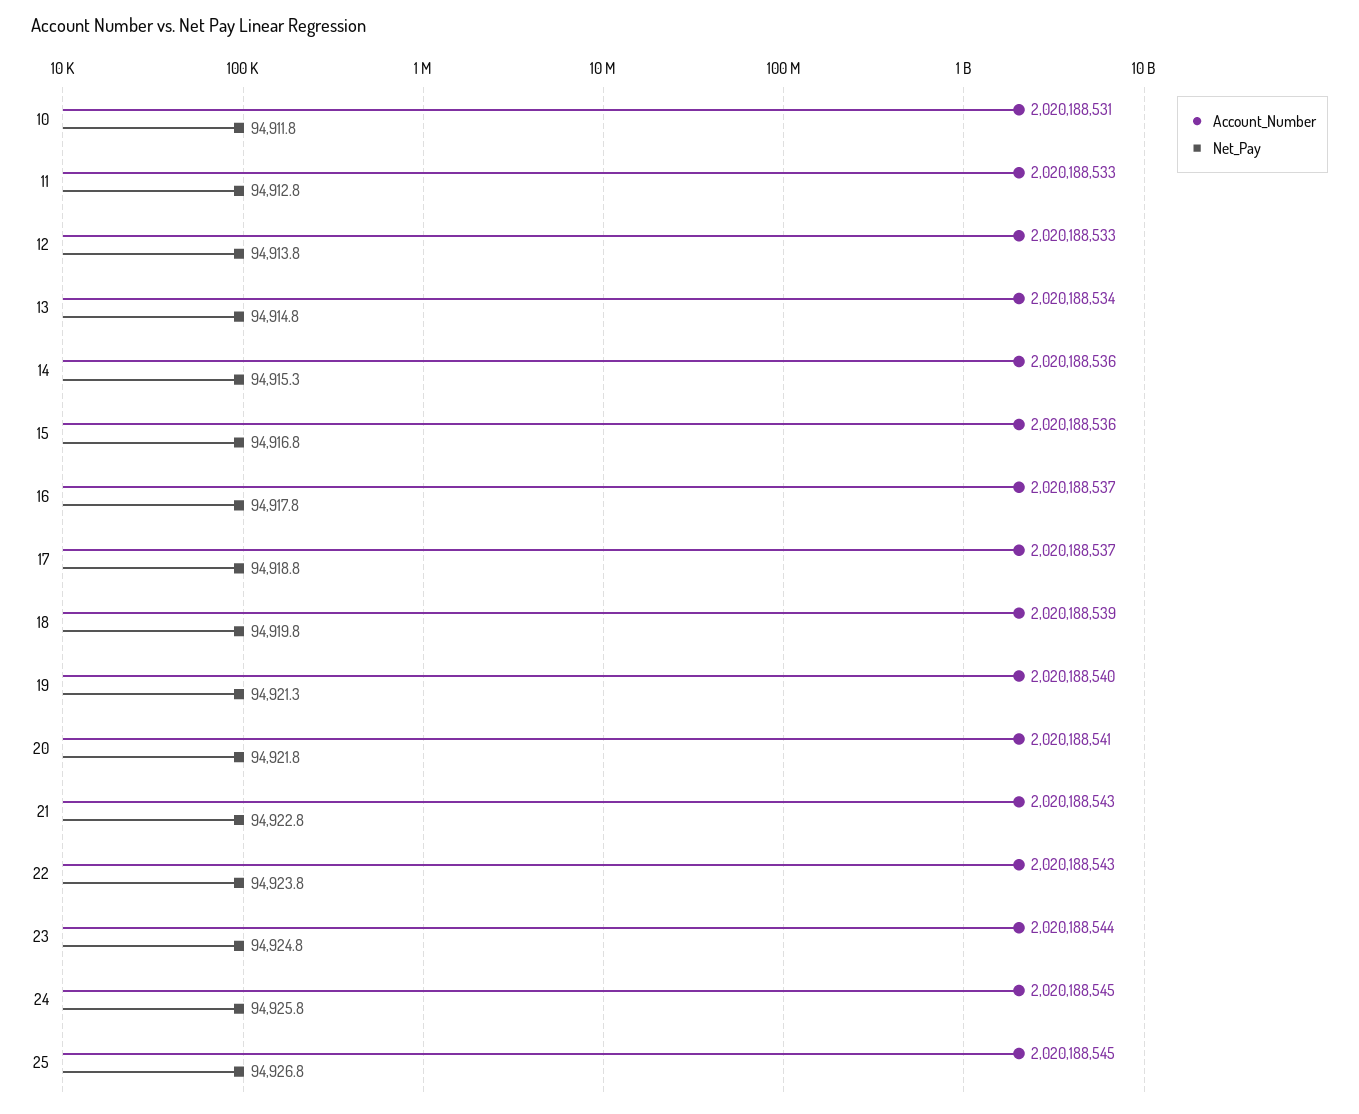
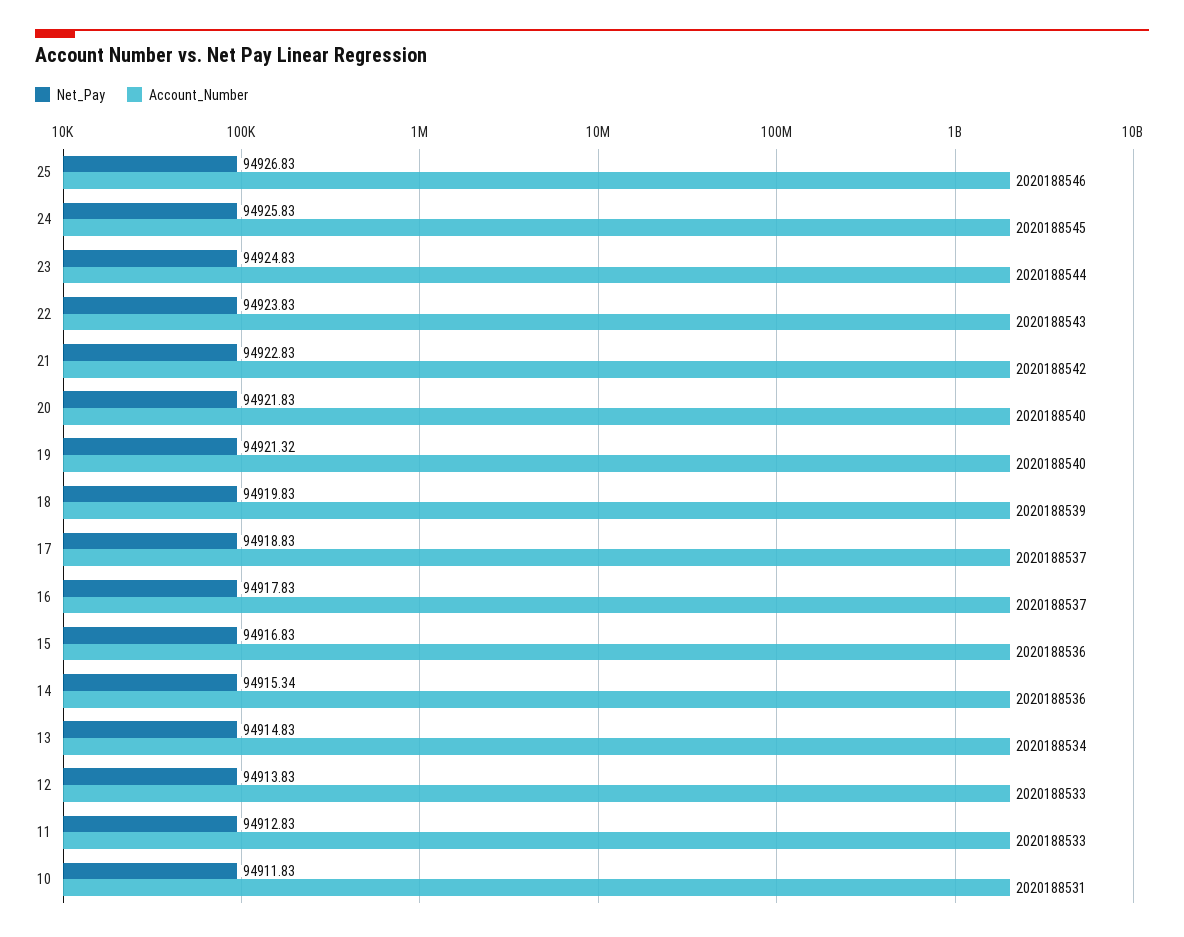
Account_Number, 20: 2020188541 -> 2020188540
Account_Number, 21: 2020188543 -> 2020188542
Account_Number, 25: 2020188545 -> 2020188546

